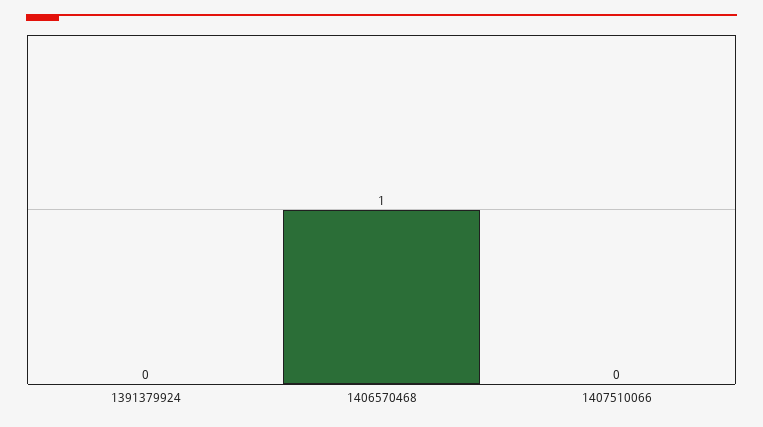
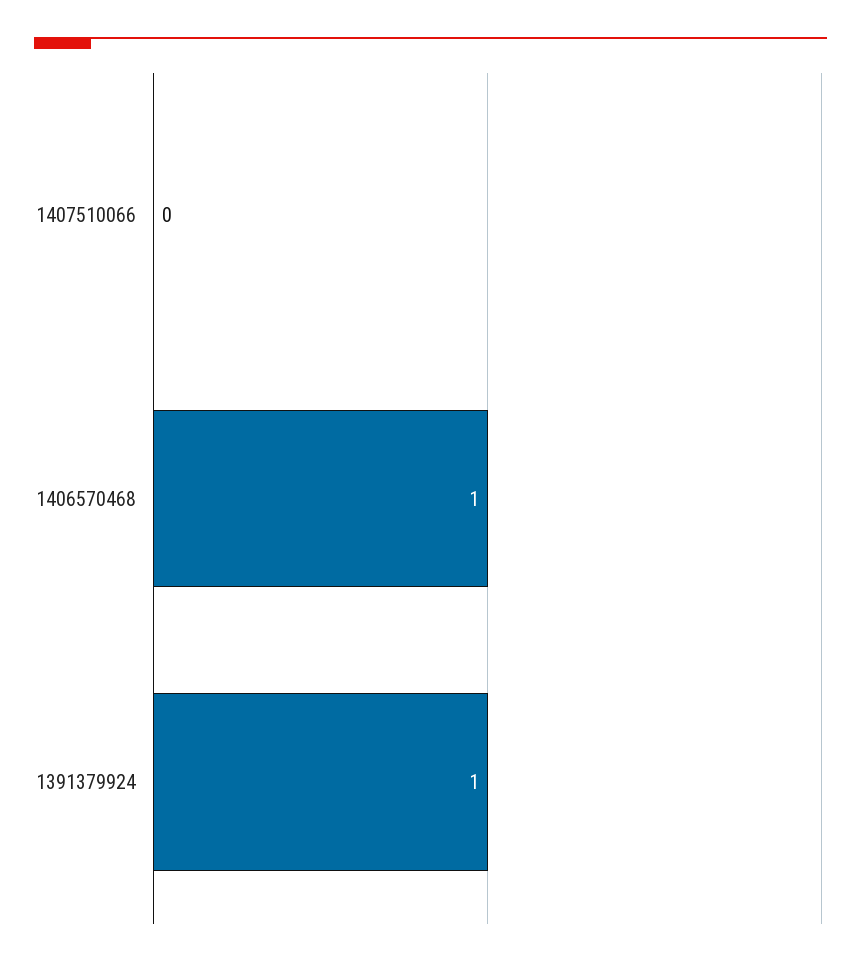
1391379924: 0 -> 1

